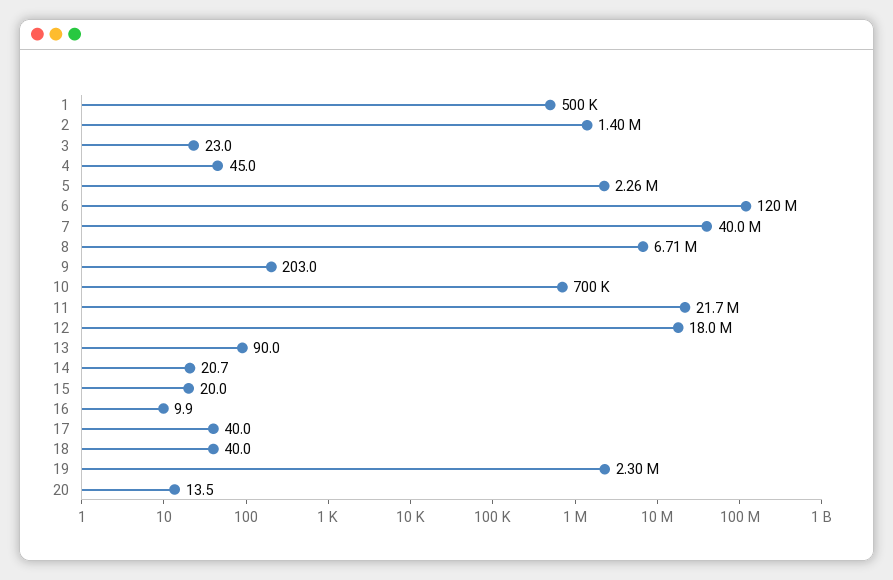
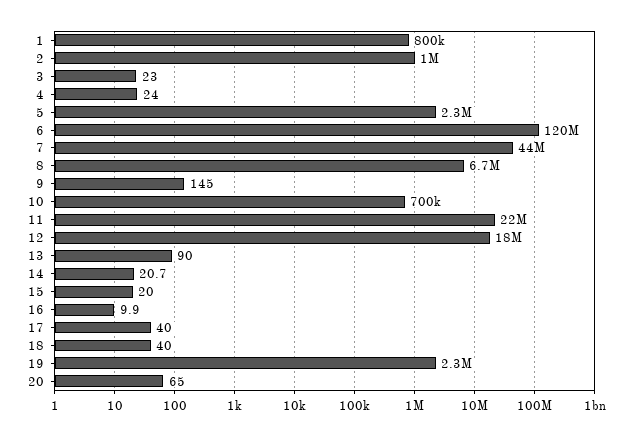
1: 500000 -> 800000
2: 1400000 -> 1000000
4: 45 -> 24
7: 40000000 -> 44000000
9: 203 -> 145
20: 13.5 -> 65

